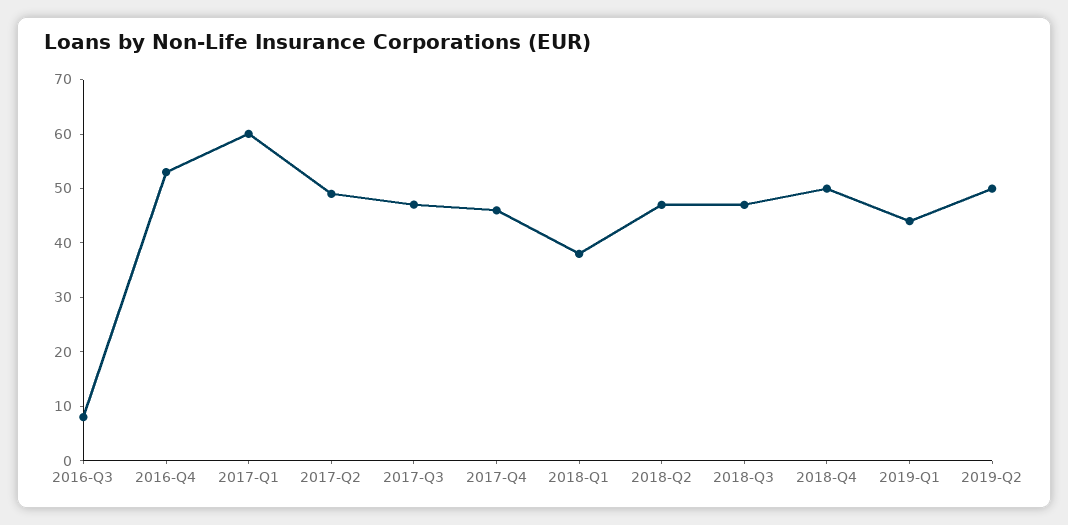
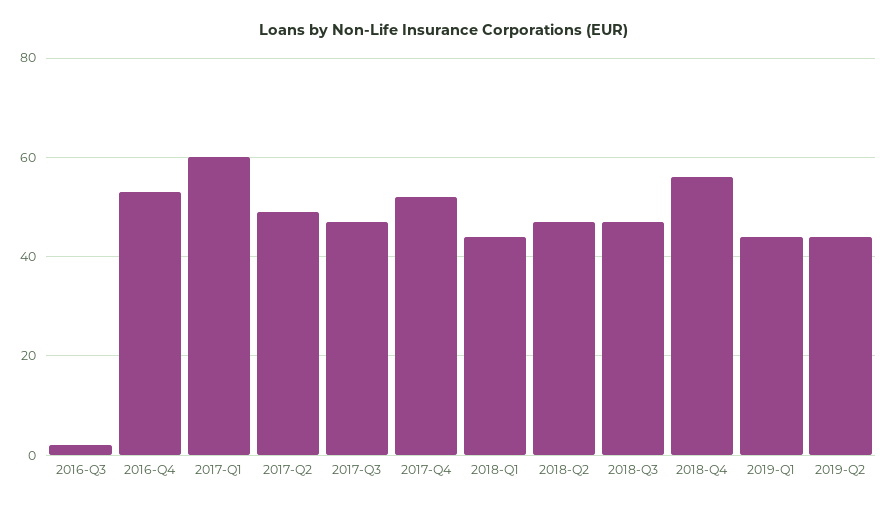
2016-Q3: 8 -> 2
2017-Q4: 46 -> 52
2018-Q1: 38 -> 44
2018-Q4: 50 -> 56
2019-Q2: 50 -> 44

